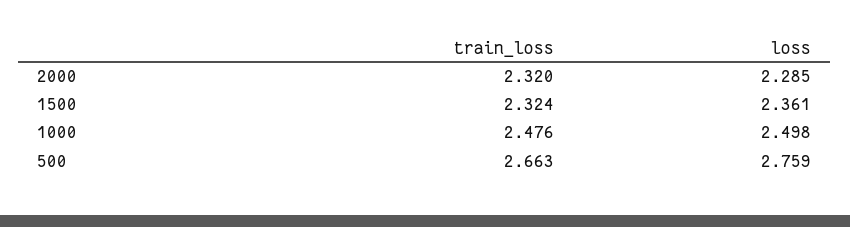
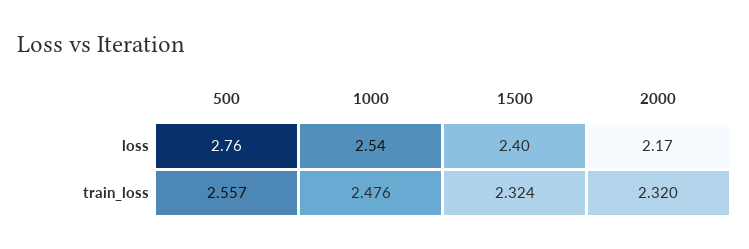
loss, 2000: 2.285 -> 2.17
loss, 1500: 2.361 -> 2.4
loss, 1000: 2.498 -> 2.54
train_loss, 500: 2.663 -> 2.557

